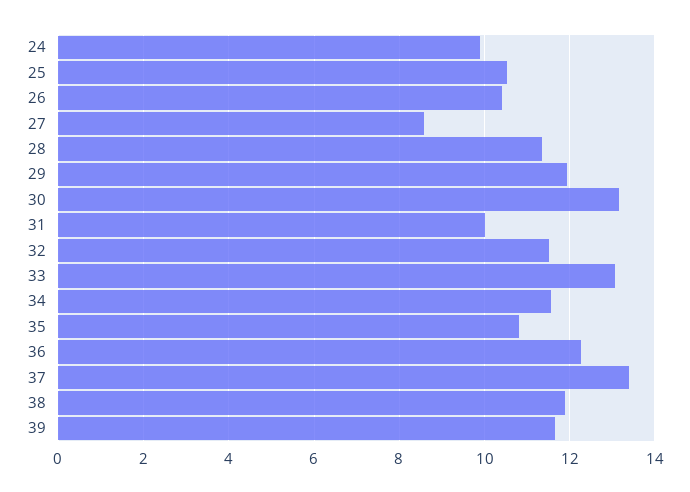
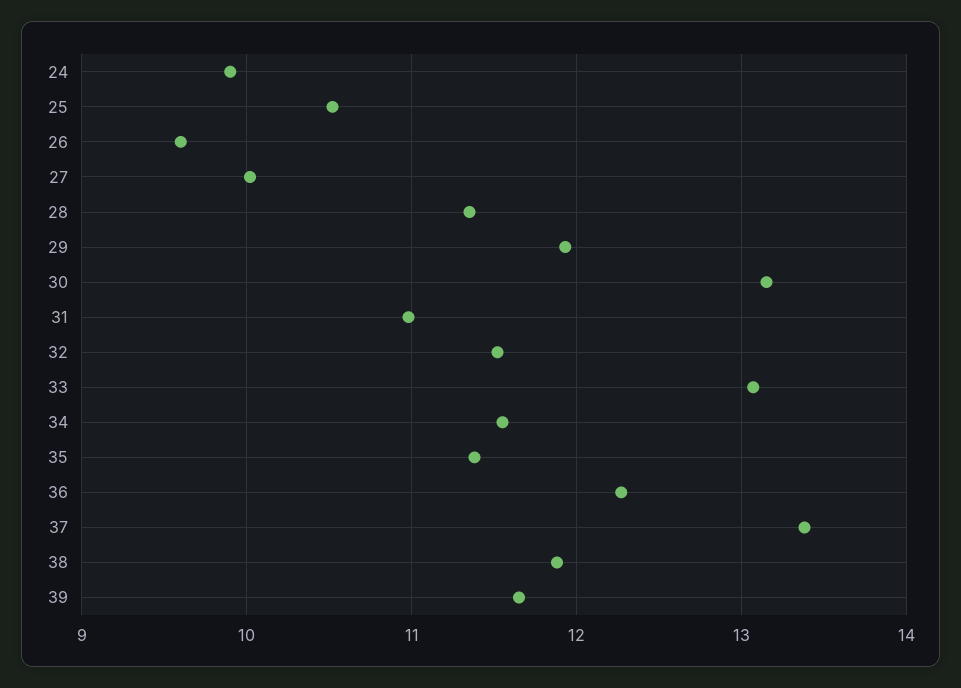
26: 10.4 -> 9.6
27: 8.6 -> 10
31: 10 -> 11
35: 10.8 -> 11.4

